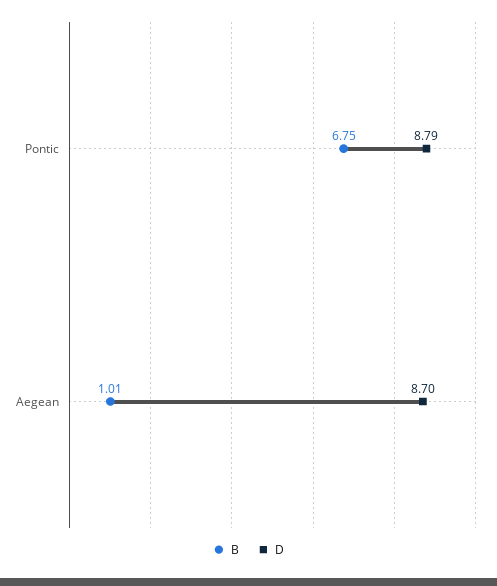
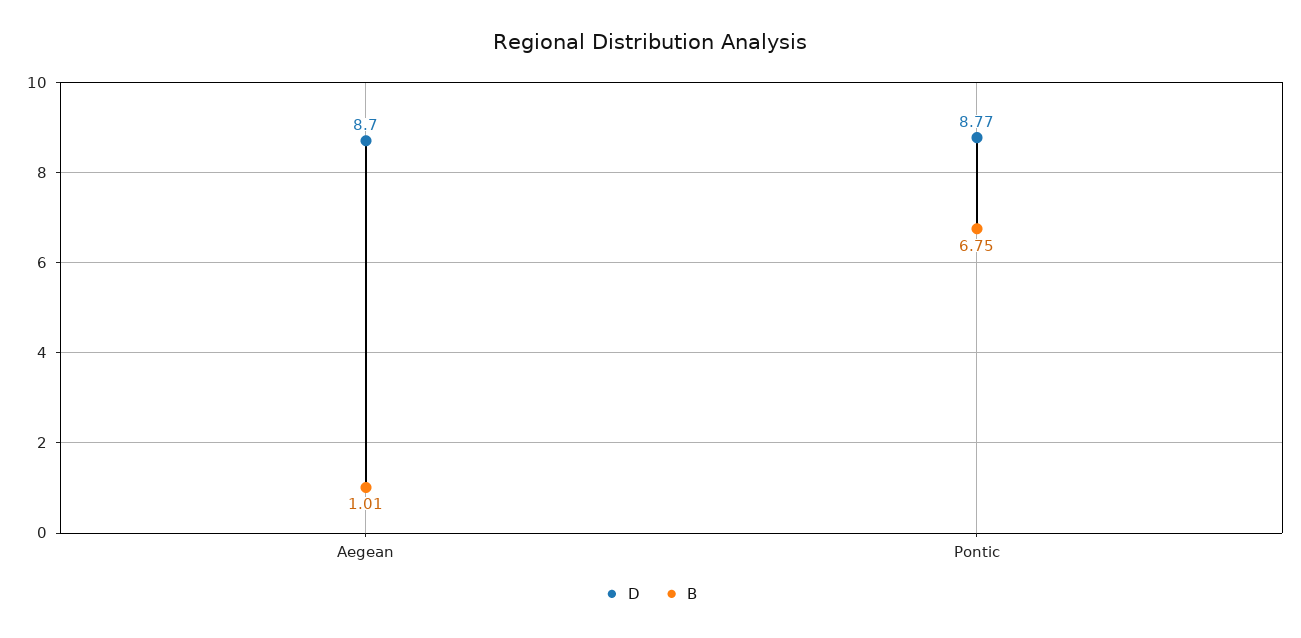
D, Pontic: 8.79 -> 8.77

